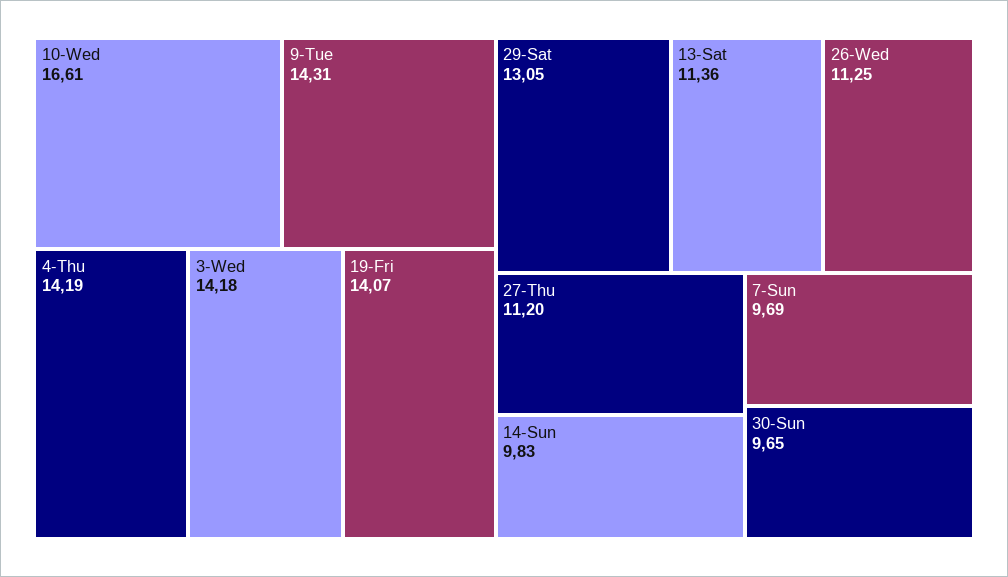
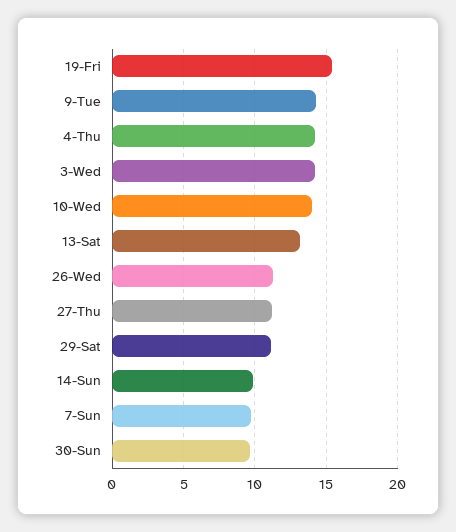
10-Wed: 16.61 -> 14
19-Fri: 14.07 -> 15.5
29-Sat: 13.05 -> 11
13-Sat: 11.36 -> 13

